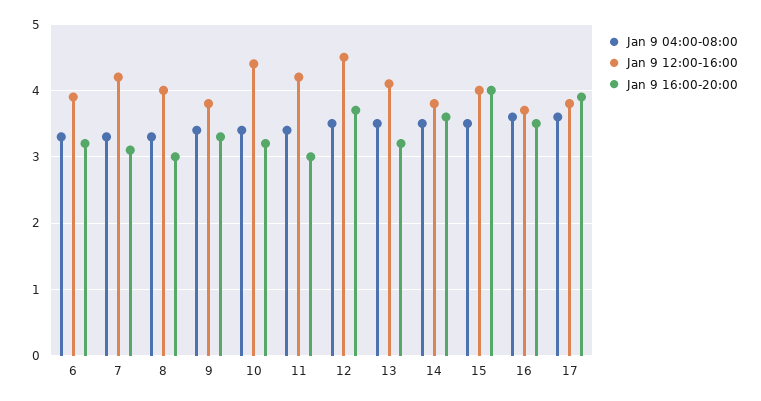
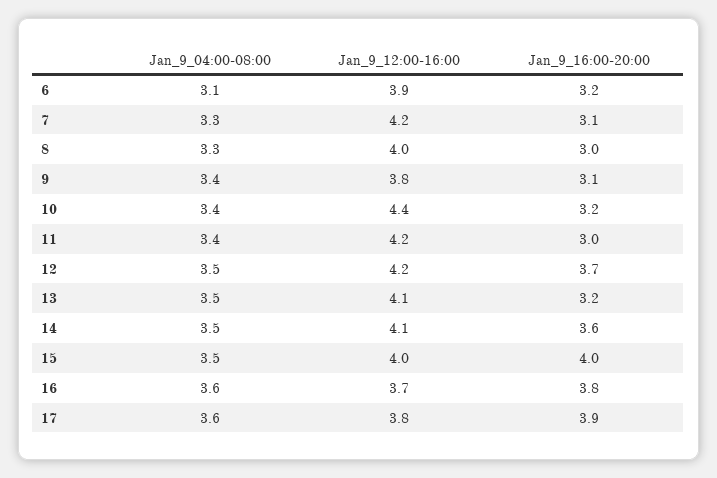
Jan 9 04:00-08:00, 6: 3.3 -> 3.1
Jan 9 16:00-20:00, 9: 3.3 -> 3.1
Jan 9 12:00-16:00, 12: 4.5 -> 4.2
Jan 9 12:00-16:00, 14: 3.8 -> 4.1
Jan 9 16:00-20:00, 16: 3.5 -> 3.8

